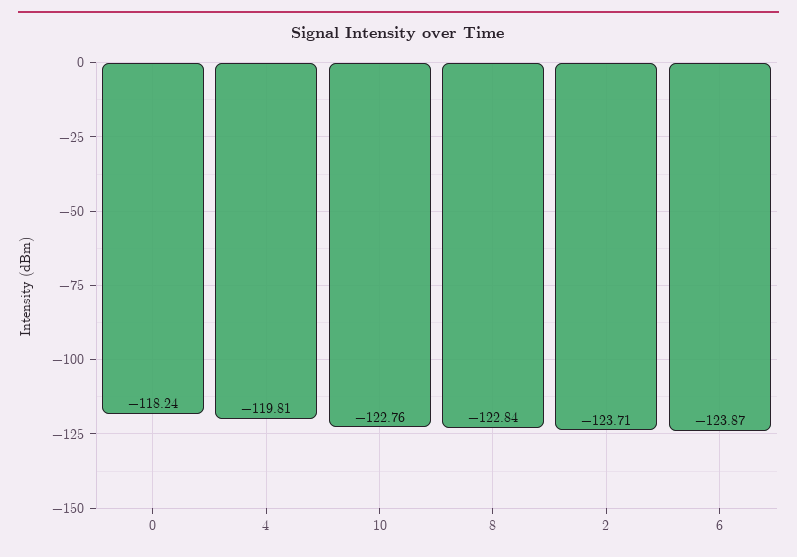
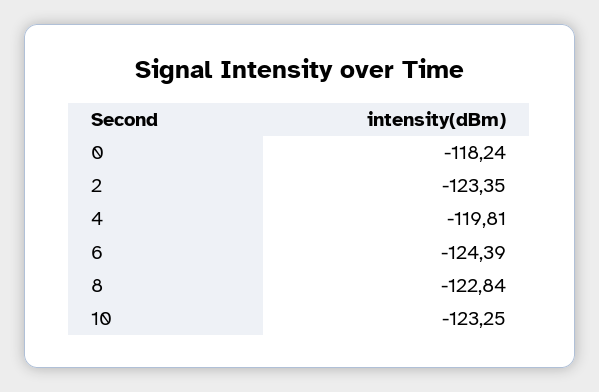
10: -122.76 -> -123.25
2: -123.71 -> -123.35
6: -123.87 -> -124.39

